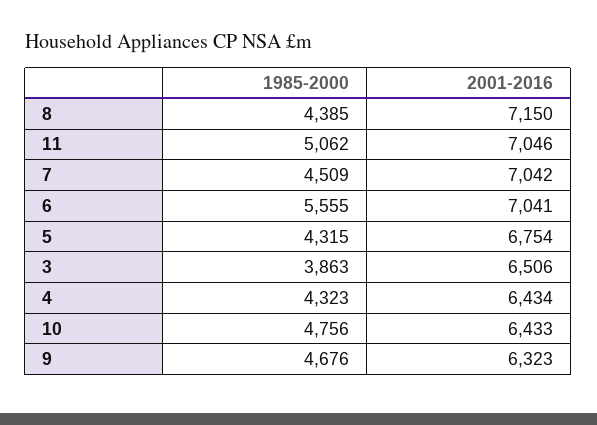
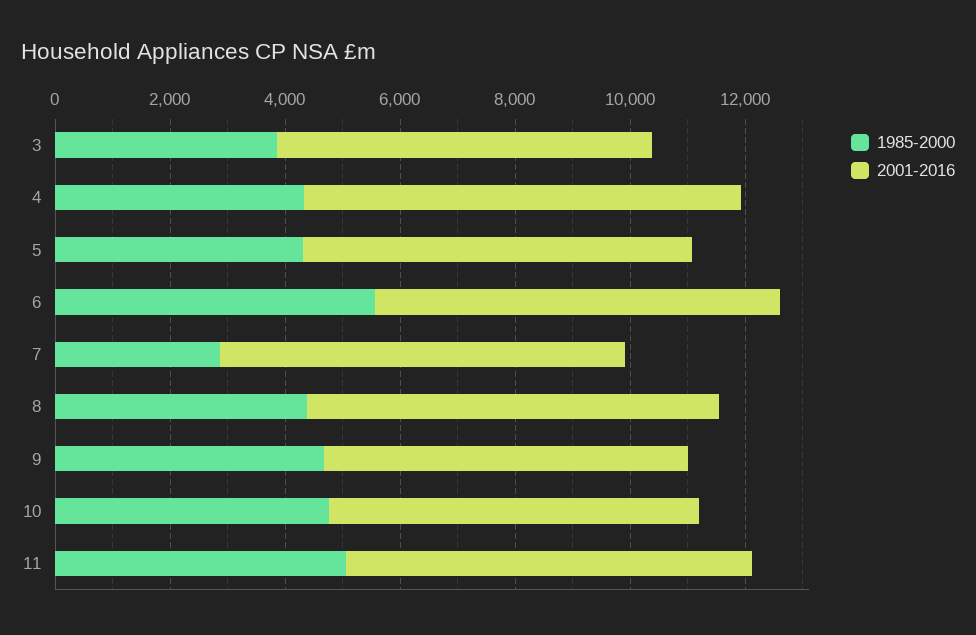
1985-2000, 7: 4509 -> 3000
2001-2016, 4: 6434 -> 7500

